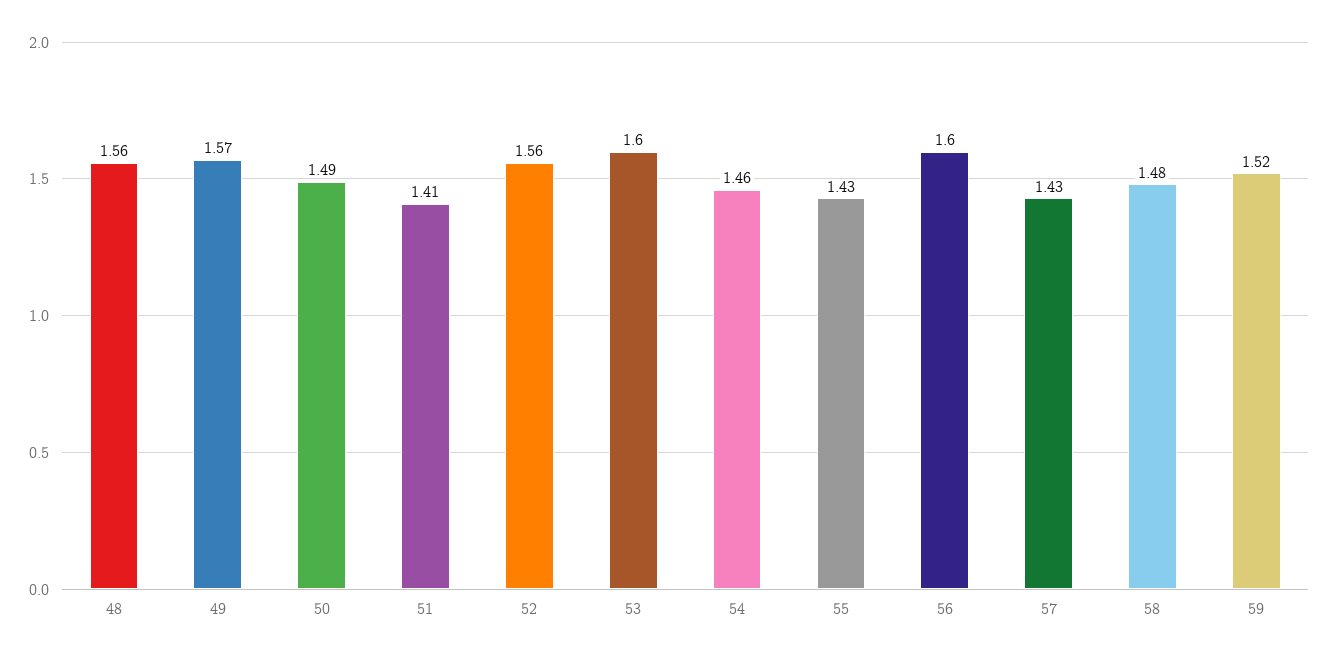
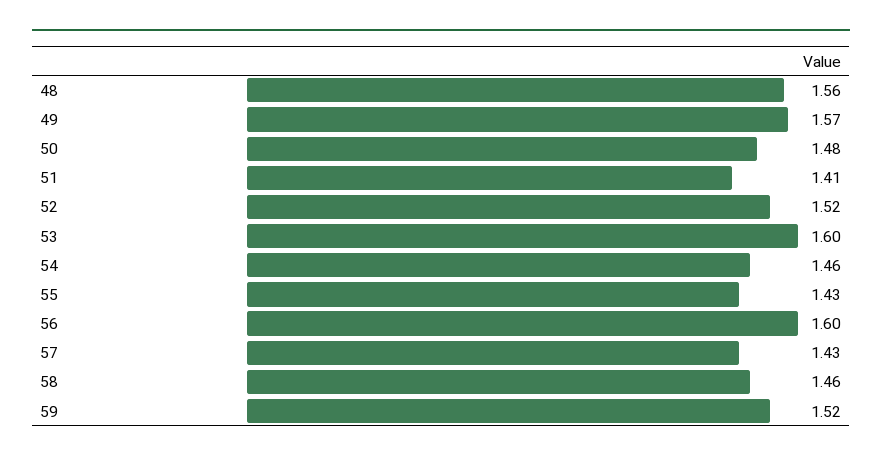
50: 1.49 -> 1.48
52: 1.56 -> 1.52
58: 1.48 -> 1.46

